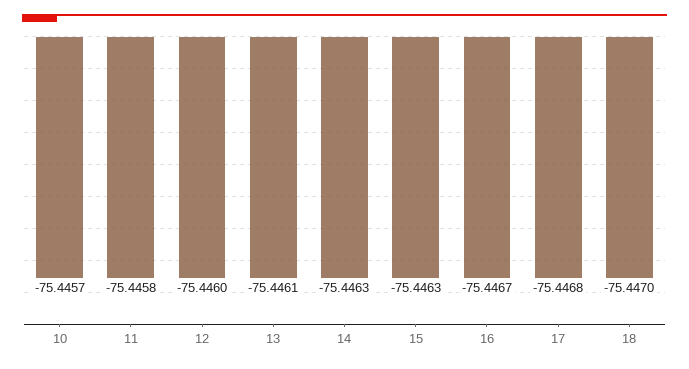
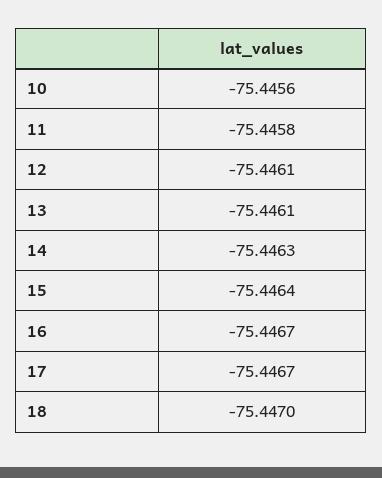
10: -75.4457 -> -75.4456
12: -75.446 -> -75.4461
15: -75.4463 -> -75.4464
17: -75.4468 -> -75.4467

